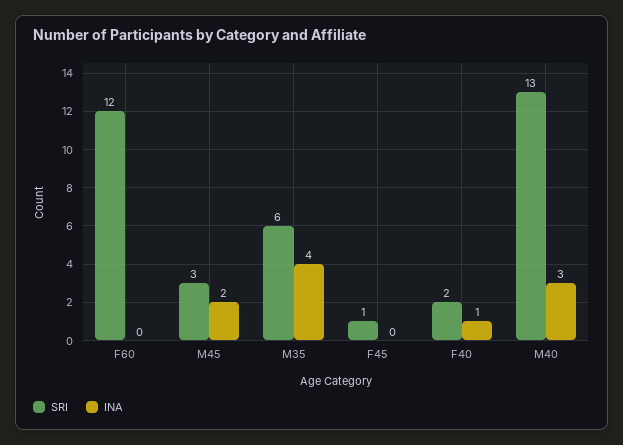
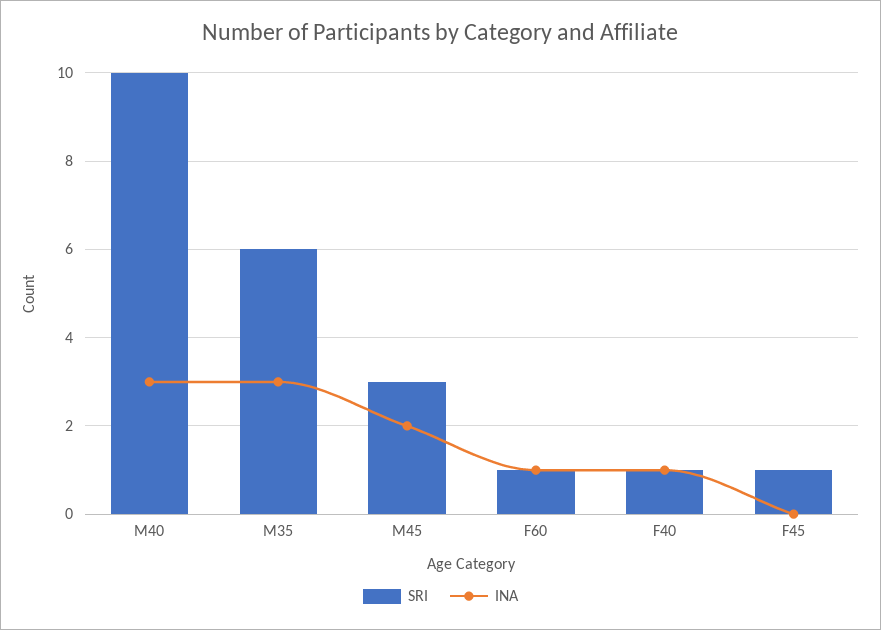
SRI, F60: 12 -> 1
INA, F60: 0 -> 1
INA, M35: 4 -> 3
SRI, F40: 2 -> 1
SRI, M40: 13 -> 10

